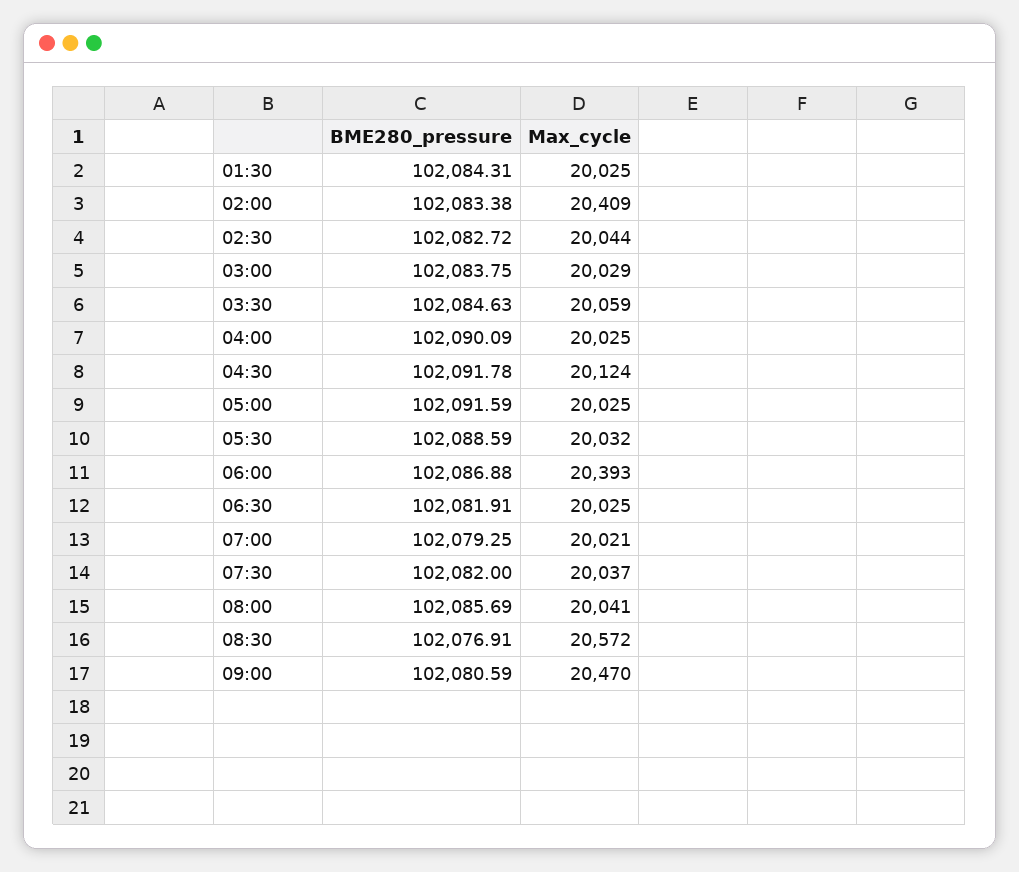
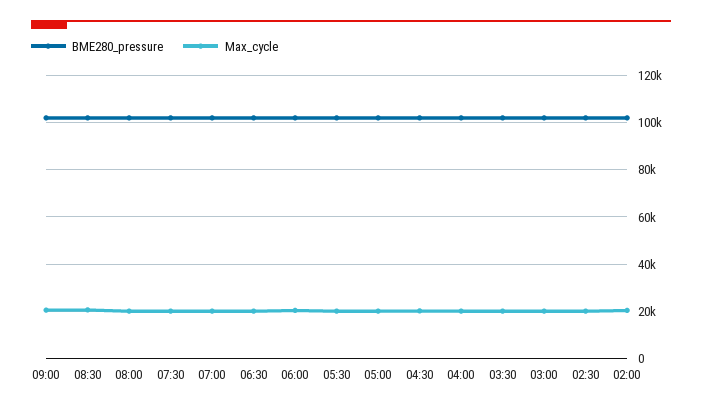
BME280_pressure, 01:30: 102084.31 -> none
Max_cycle, 01:30: 20025 -> none

